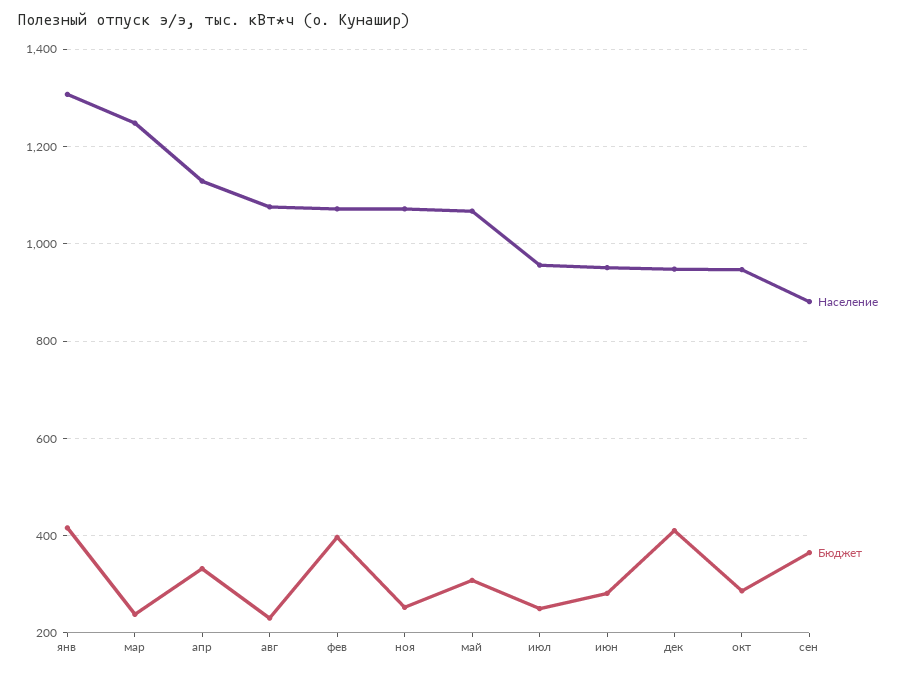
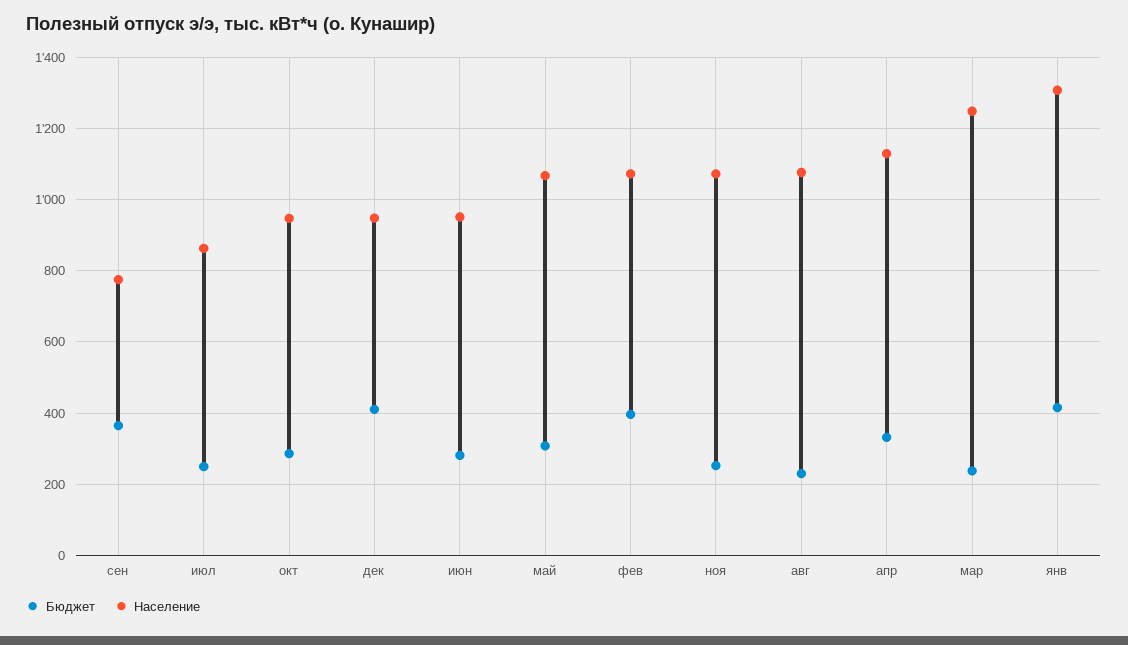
Население, июл: 960 -> 860
Население, сен: 880 -> 780

